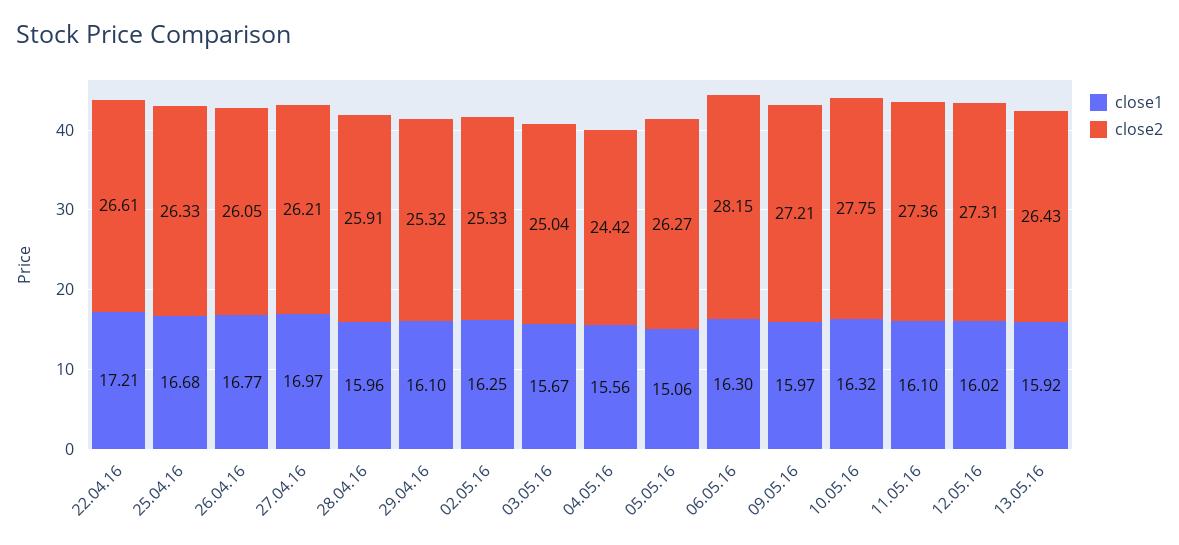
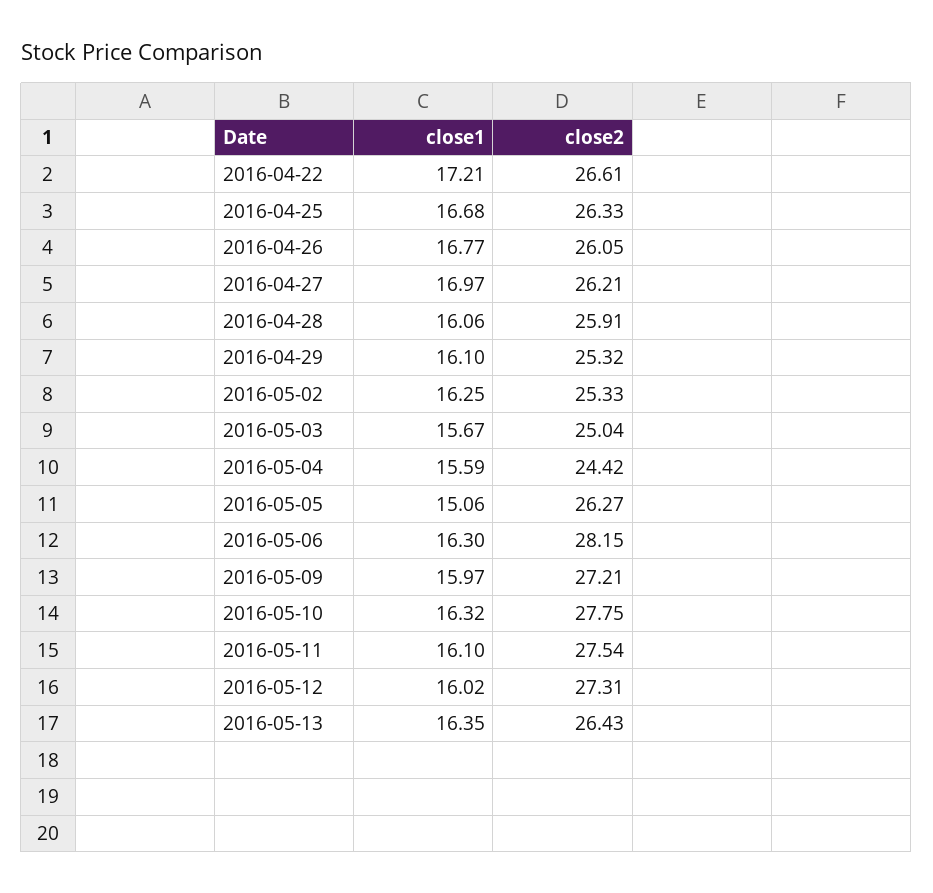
close1, 28.04.16: 15.96 -> 16.06
close1, 04.05.16: 15.56 -> 15.59
close2, 11.05.16: 27.36 -> 27.54
close1, 13.05.16: 15.92 -> 16.35

